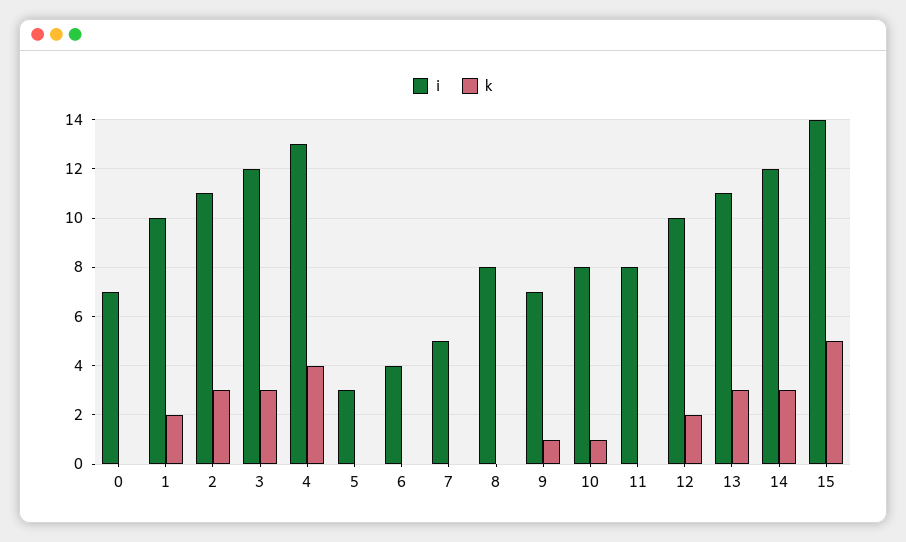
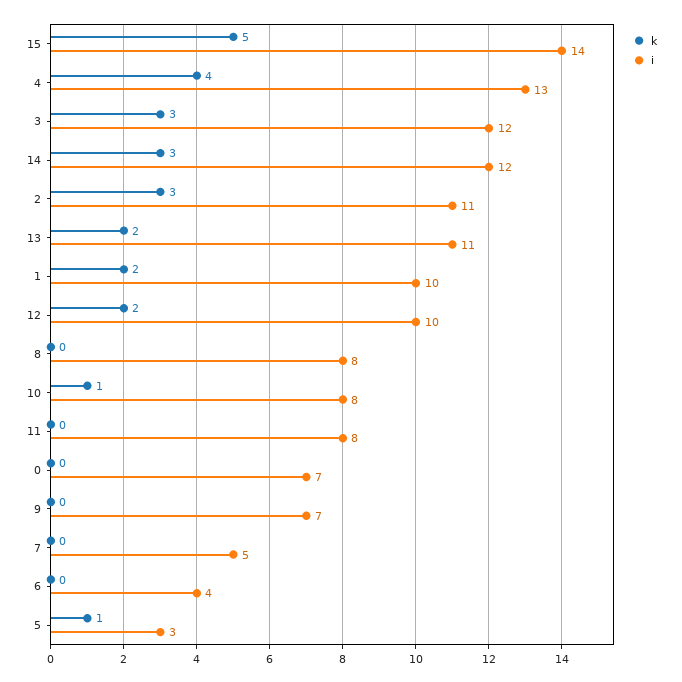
k, 5: 0 -> 1
k, 9: 1 -> 0
k, 13: 3 -> 2

